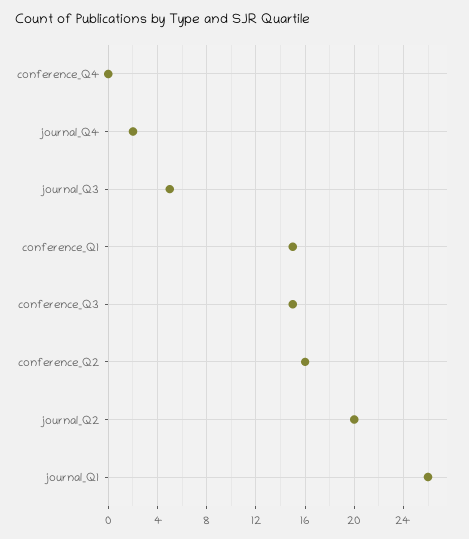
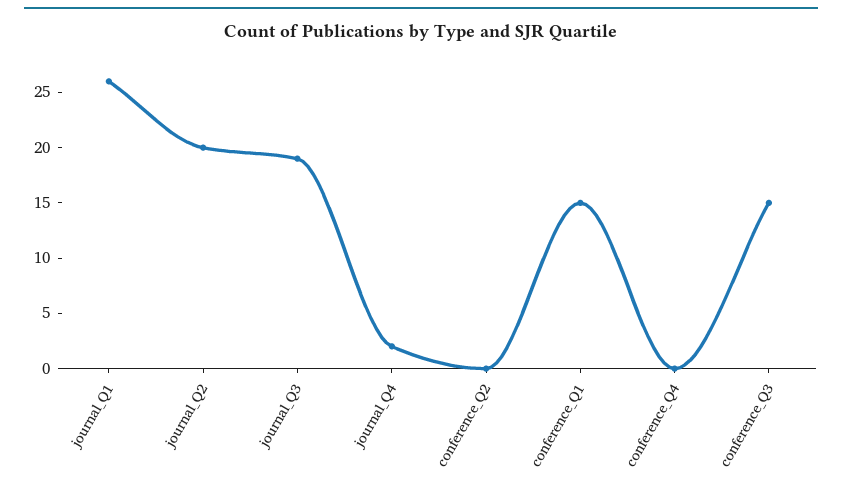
journal_Q3: 5 -> 19
conference_Q2: 16 -> 0

